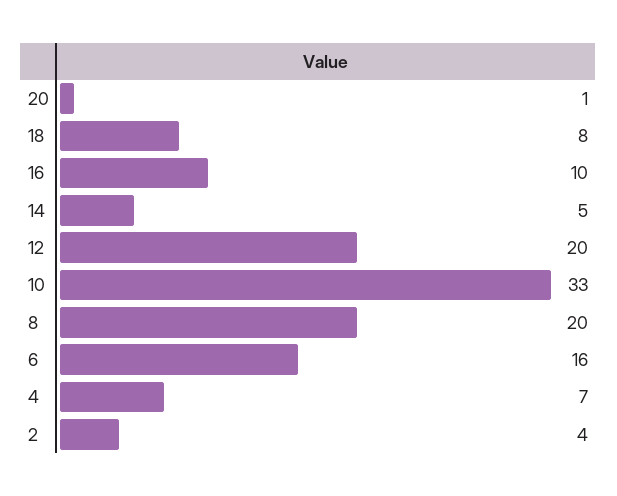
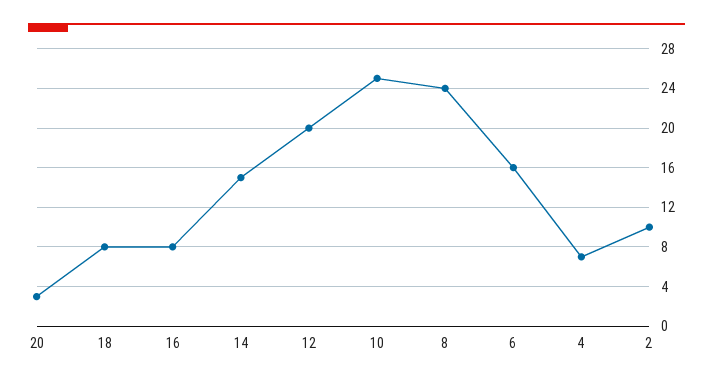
20: 1 -> 3
16: 10 -> 8
14: 5 -> 15
10: 33 -> 25
8: 20 -> 24
2: 4 -> 10

